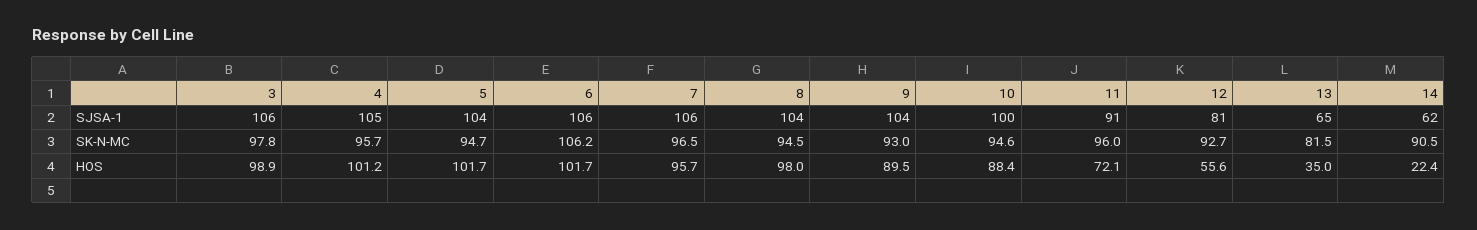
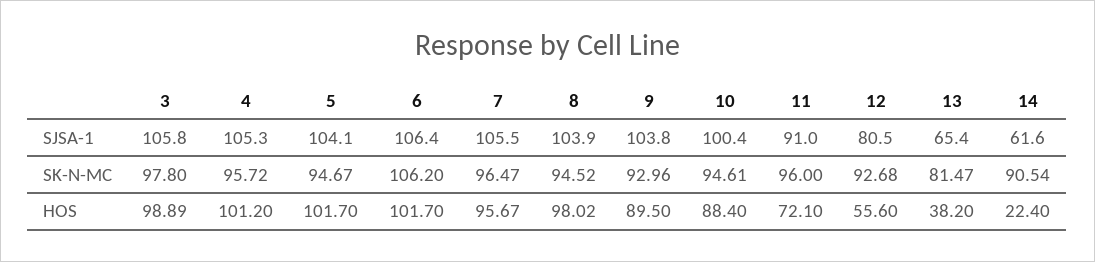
13, HOS: 35 -> 38.2

